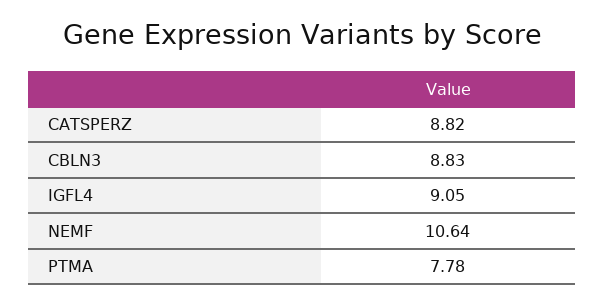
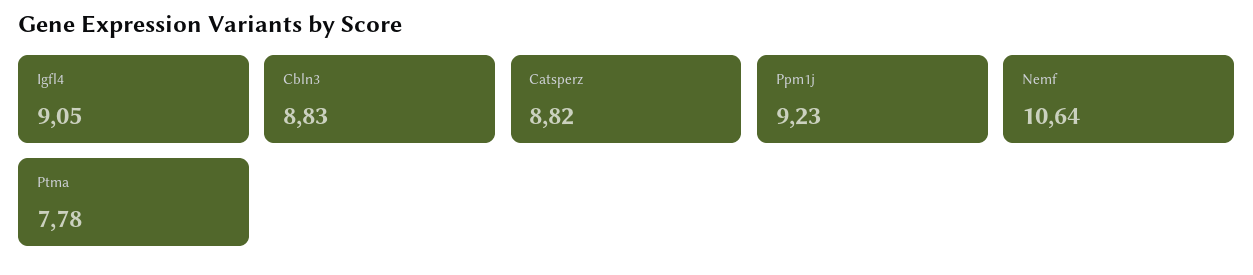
Ppm1j: none -> 9.23

